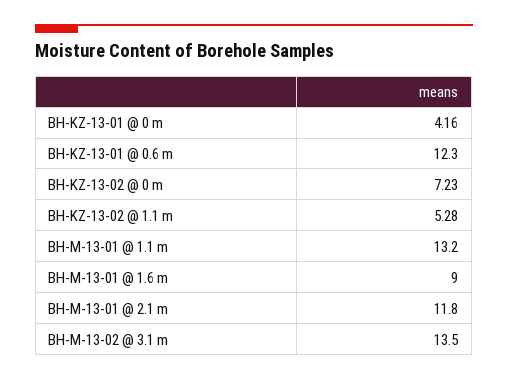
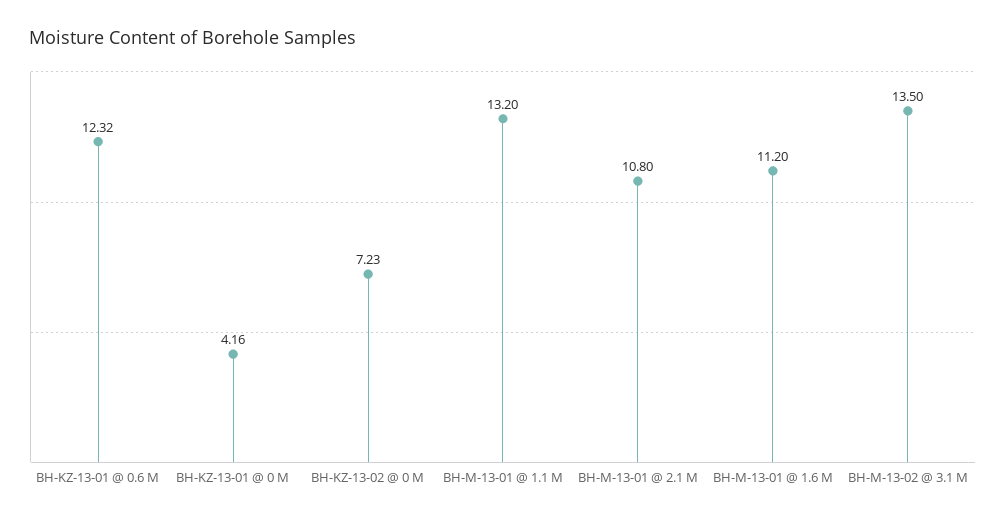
BH-KZ-13-01 @ 0.6 m: 12.3 -> 12.32
BH-KZ-13-02 @ 1.1 m: 5.28 -> none
BH-M-13-01 @ 1.6 m: 9 -> 11.2
BH-M-13-01 @ 2.1 m: 11.8 -> 10.8

